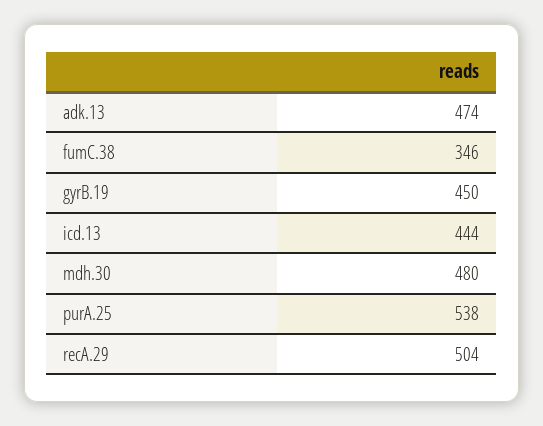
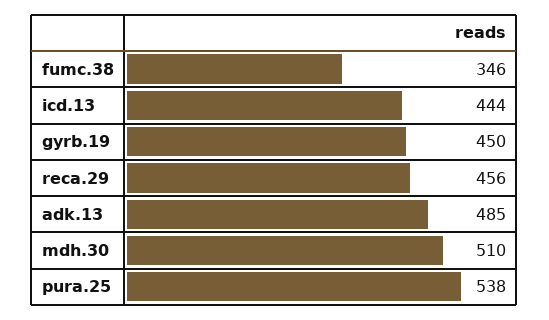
adk.13: 474 -> 485
mdh.30: 480 -> 510
recA.29: 504 -> 456

